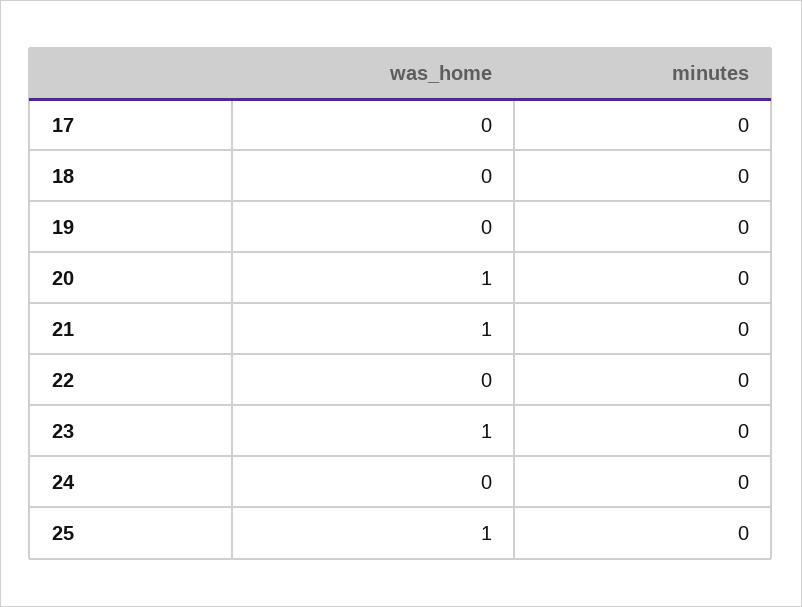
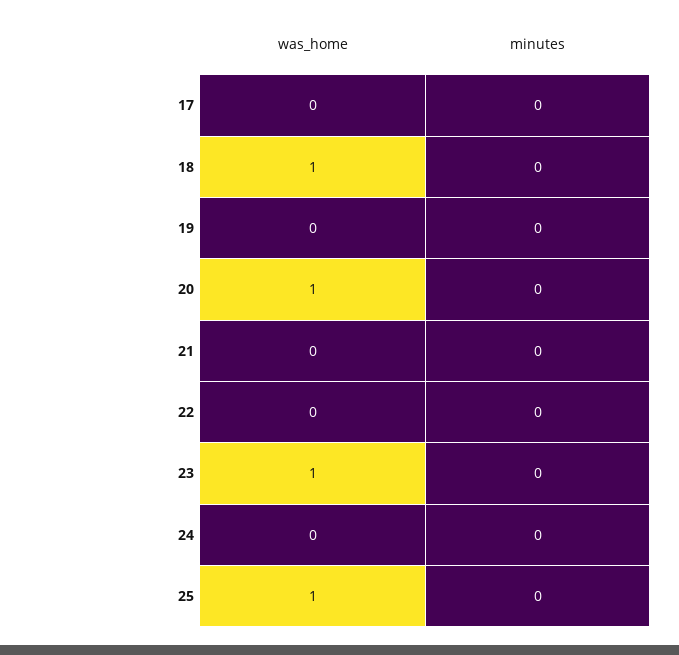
was_home, 18: 0 -> 1
was_home, 21: 1 -> 0

